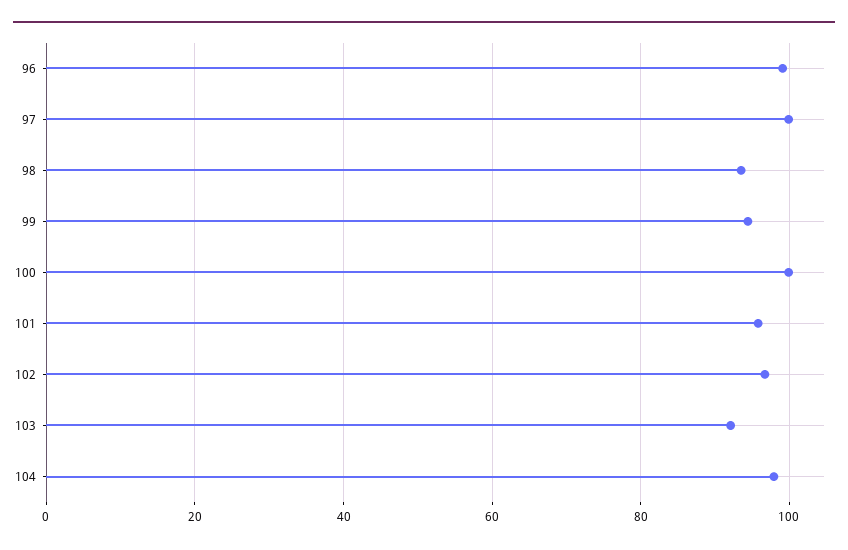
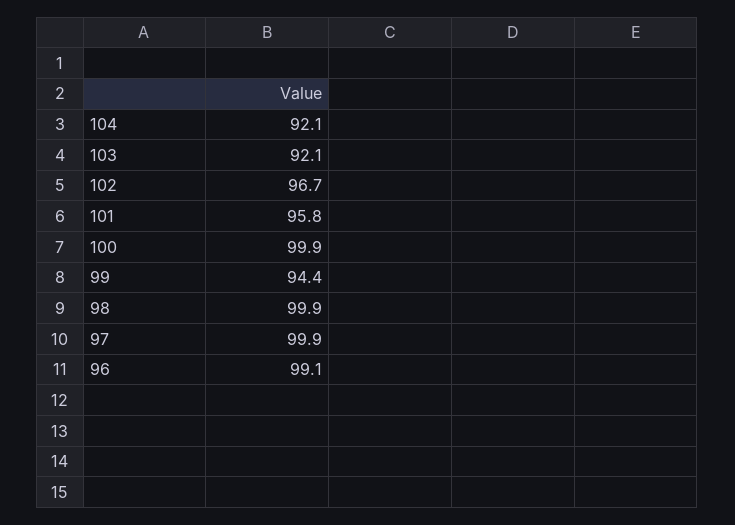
98: 94 -> 99.9
104: 98 -> 92.1

